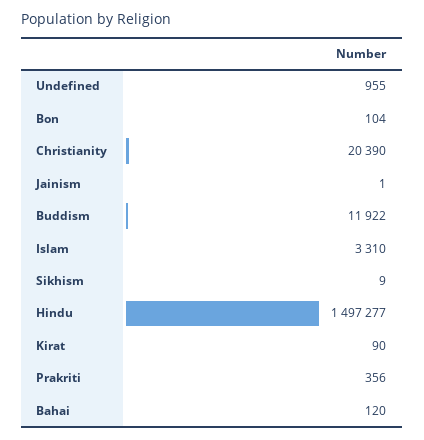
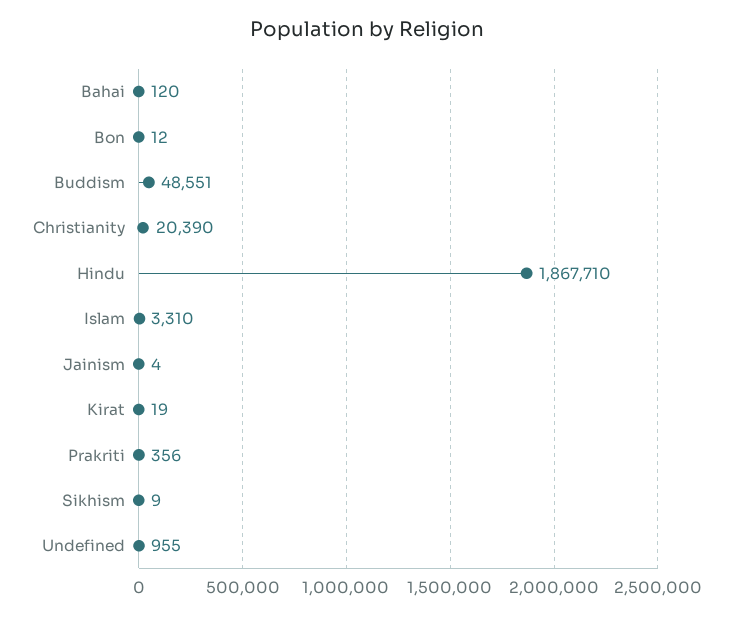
Bon: 104 -> 12
Jainism: 1 -> 4
Buddism: 11922 -> 48551
Hindu: 1497277 -> 1867710
Kirat: 90 -> 19

